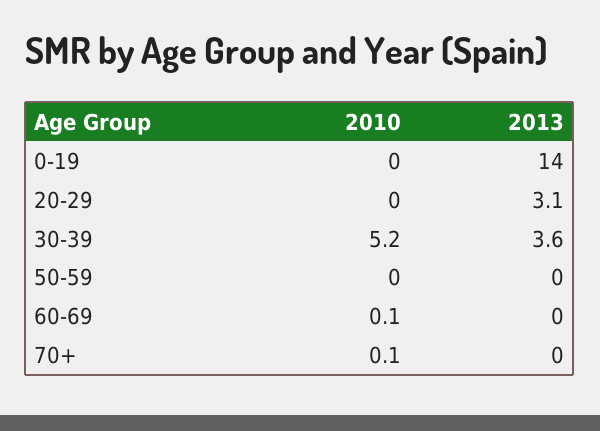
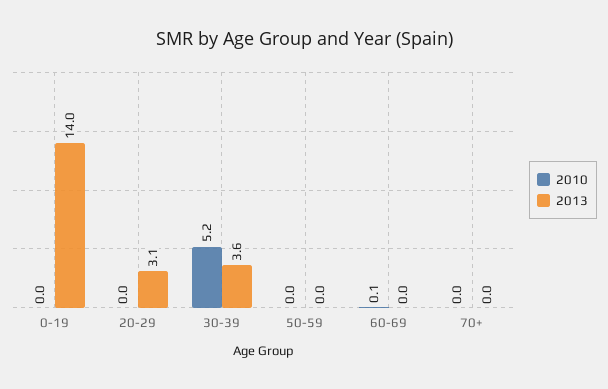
2010, 70+: 0.1 -> 0

